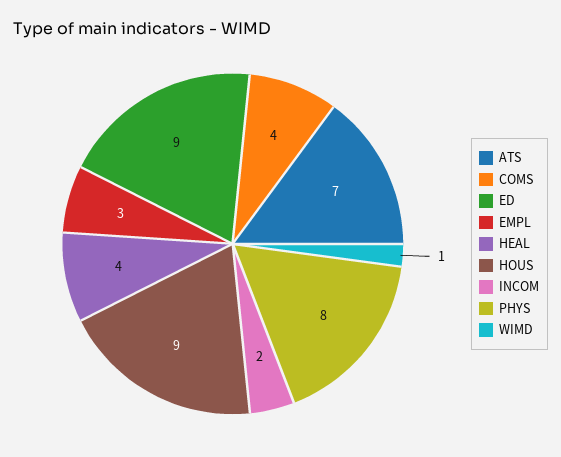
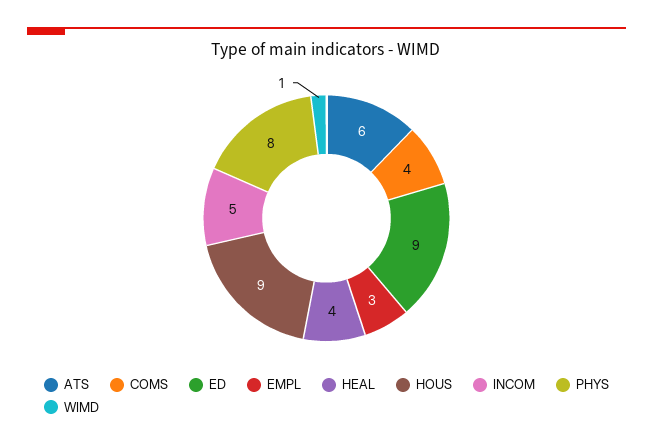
ATS: 7 -> 6
INCOM: 2 -> 5

